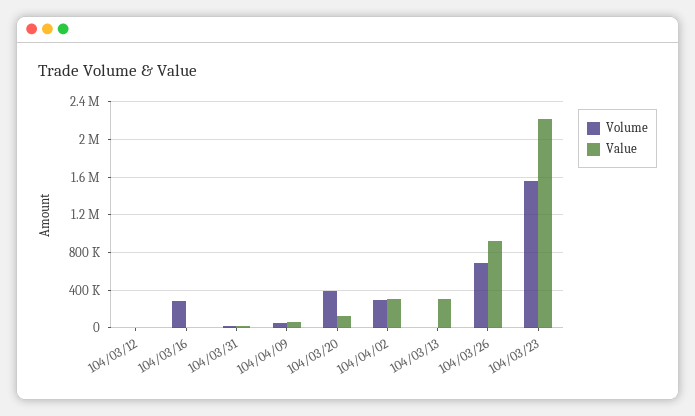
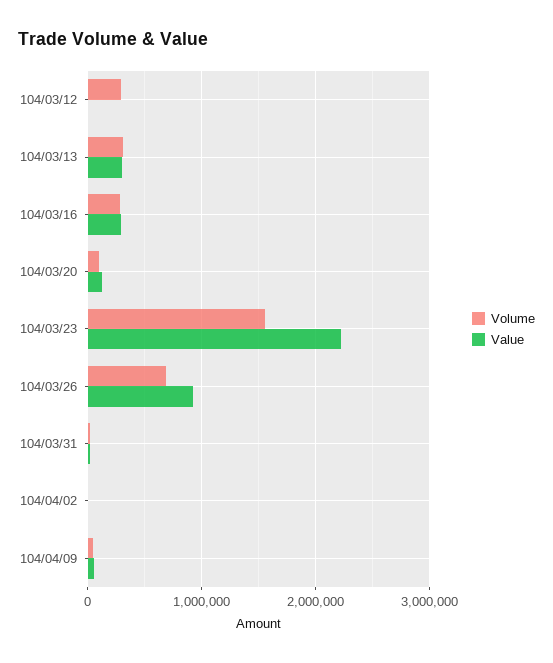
Volume, 104/03/12: 0 -> 300000
Value, 104/03/16: 0 -> 300000
Volume, 104/03/20: 400000 -> 100000
Volume, 104/04/02: 300000 -> 0
Value, 104/04/02: 300000 -> 0
Volume, 104/03/13: 0 -> 300000

